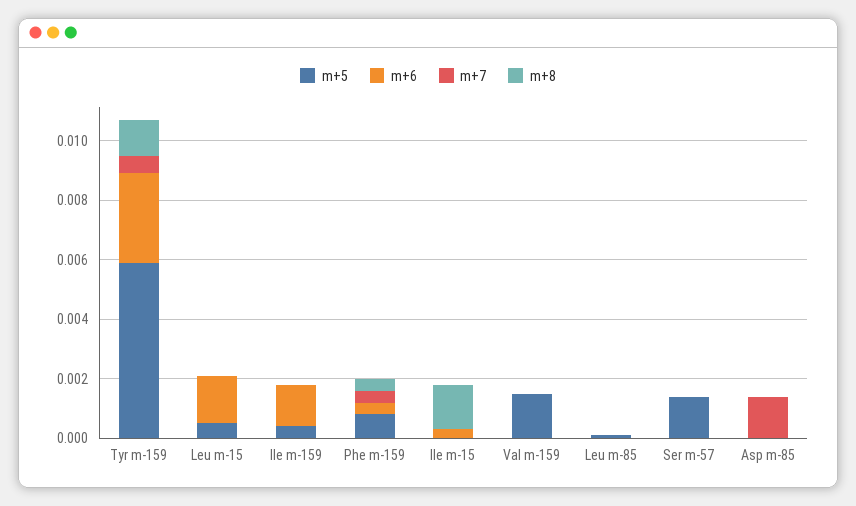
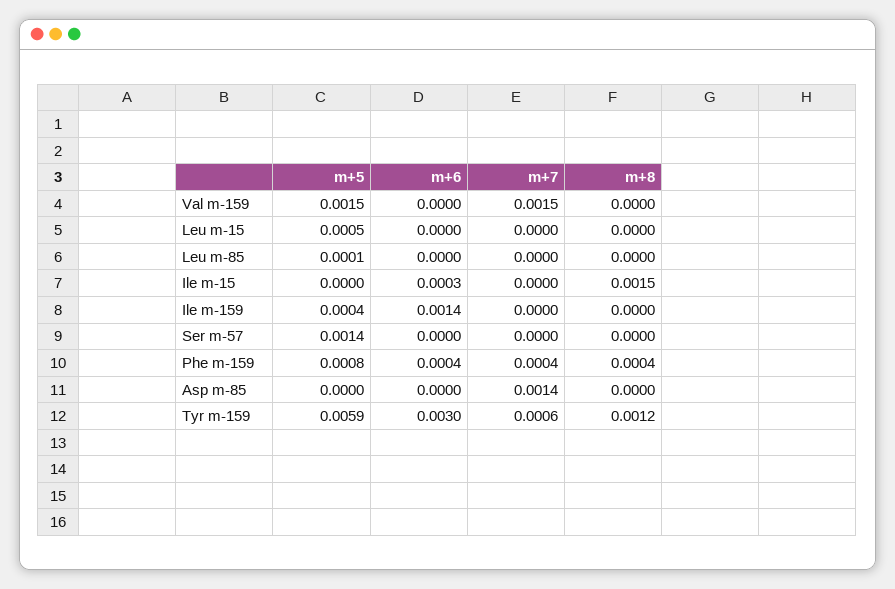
m+6, Leu m-15: 0.0015 -> 0
m+7, Val m-159: 0 -> 0.0015

